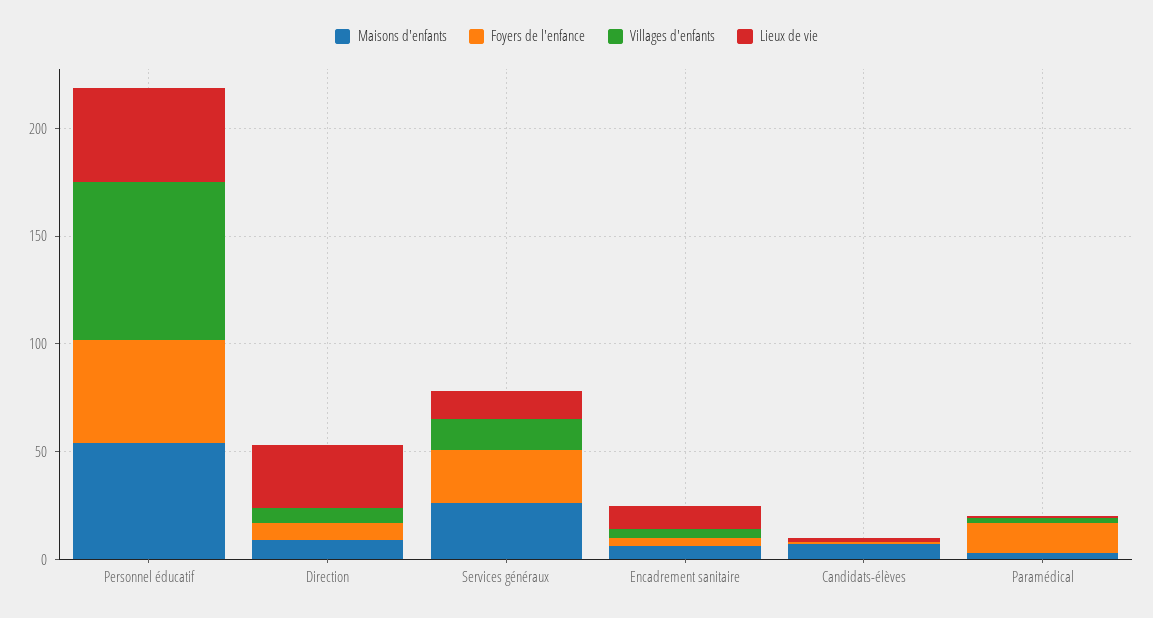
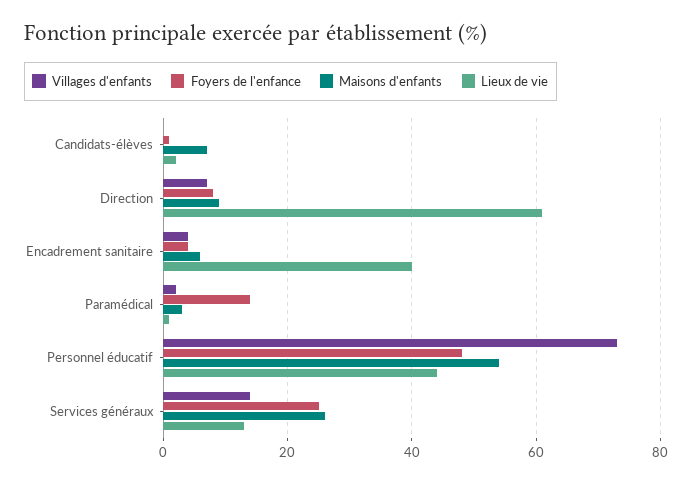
Lieux de vie, Direction: 30 -> 60
Lieux de vie, Encadrement sanitaire: 10 -> 40

